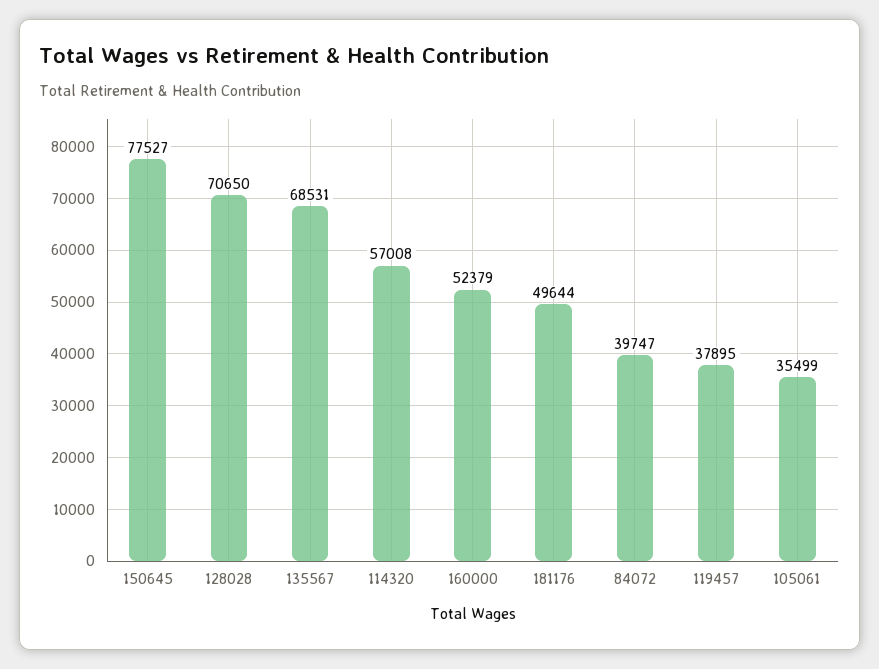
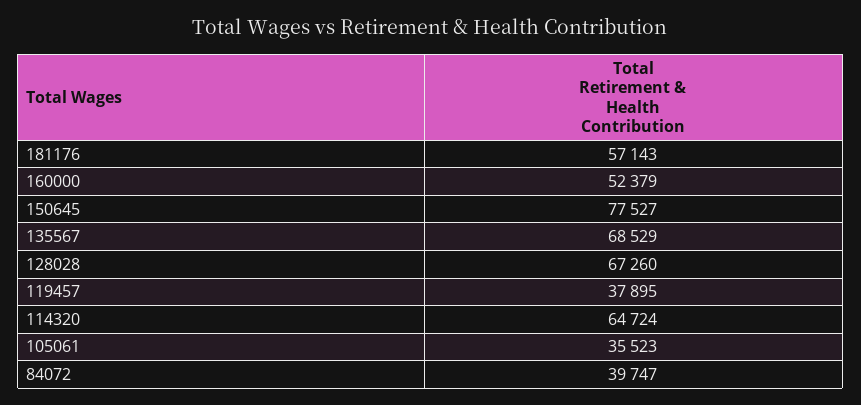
128028: 70650 -> 67260
135567: 68531 -> 68529
114320: 57008 -> 64724
181176: 49644 -> 57143
105061: 35499 -> 35523

